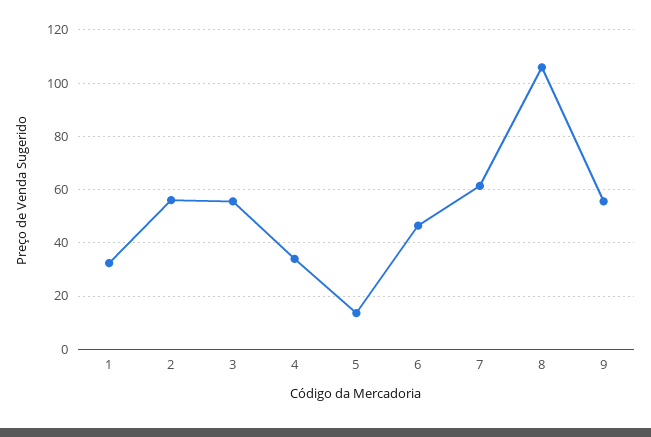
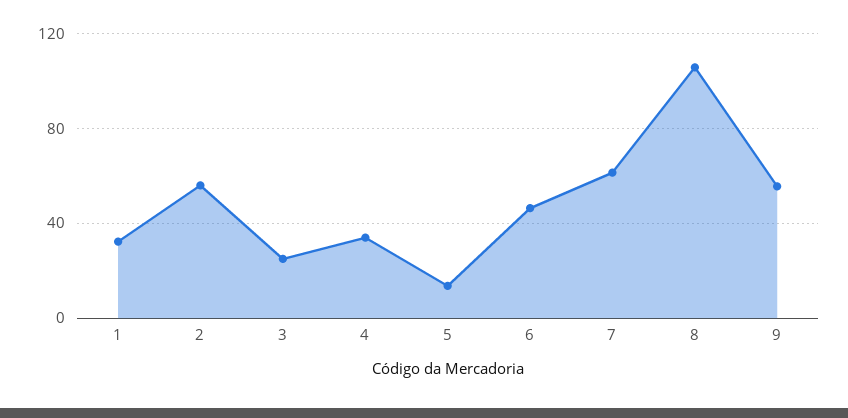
3: 55 -> 25

